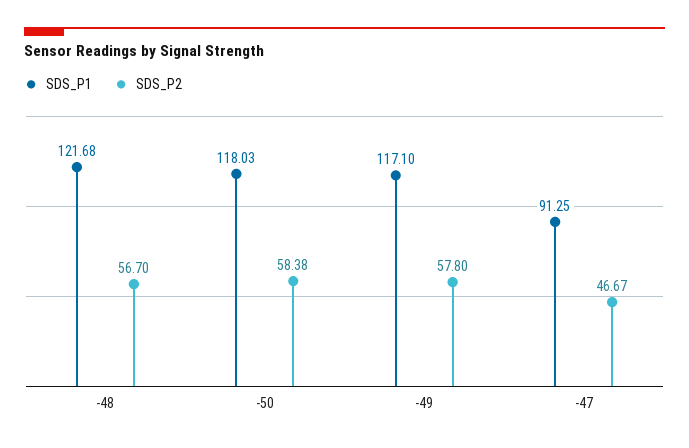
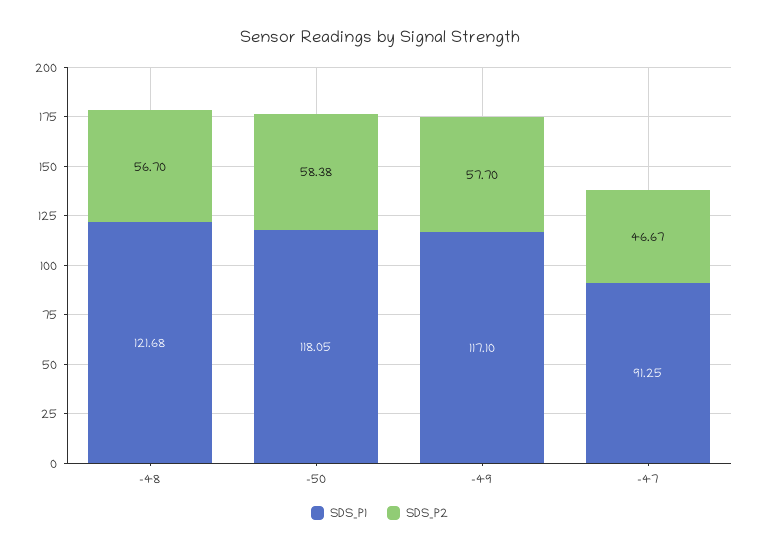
SDS_P1, -50: 118.03 -> 118.05
SDS_P2, -49: 57.8 -> 57.7

